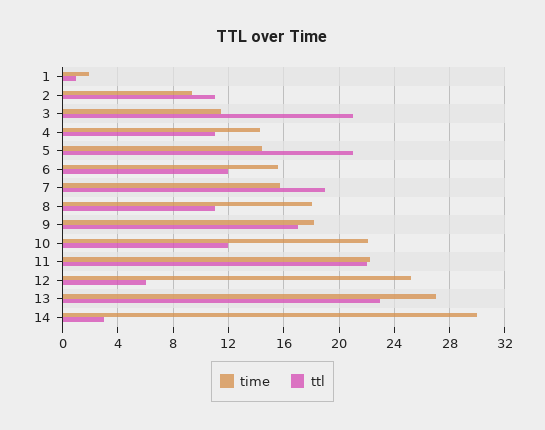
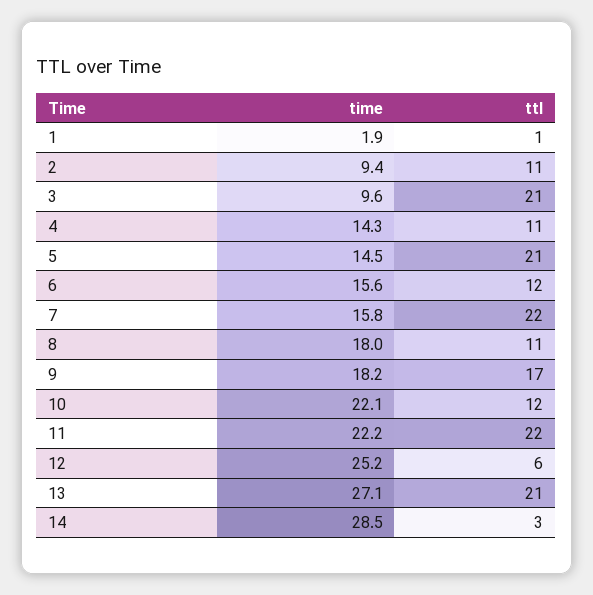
time, 3: 11.5 -> 9.6
ttl, 7: 19 -> 22
ttl, 13: 23 -> 21
time, 14: 30 -> 28.5

